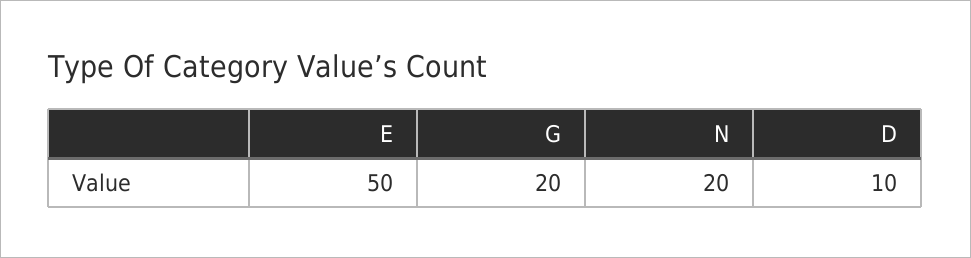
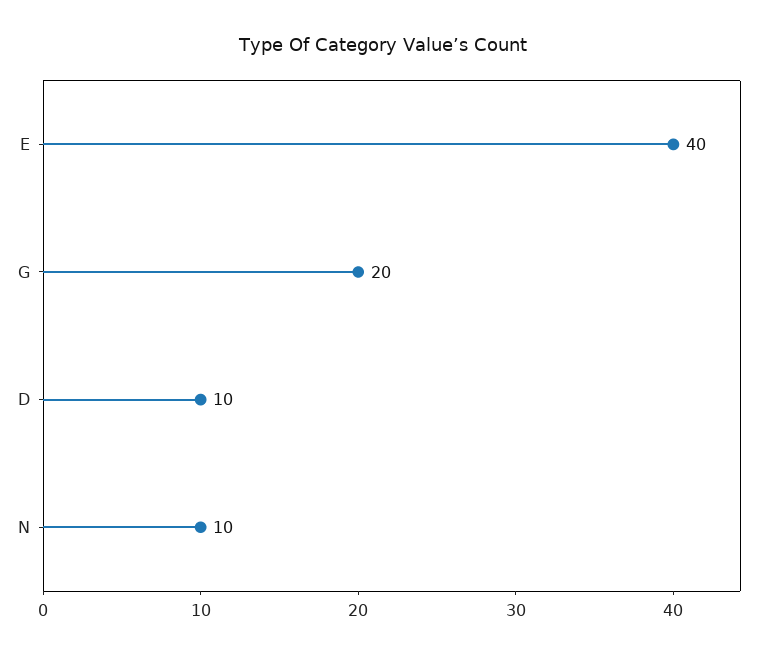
E: 50 -> 40
N: 20 -> 10

